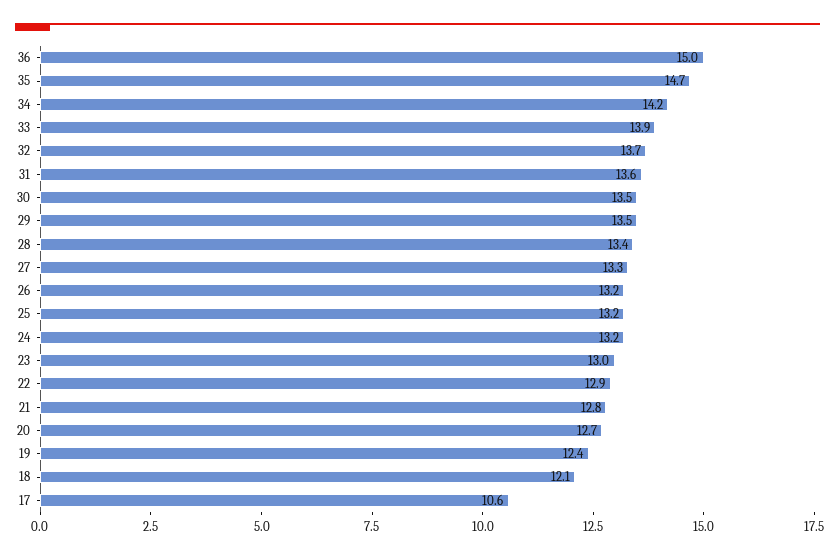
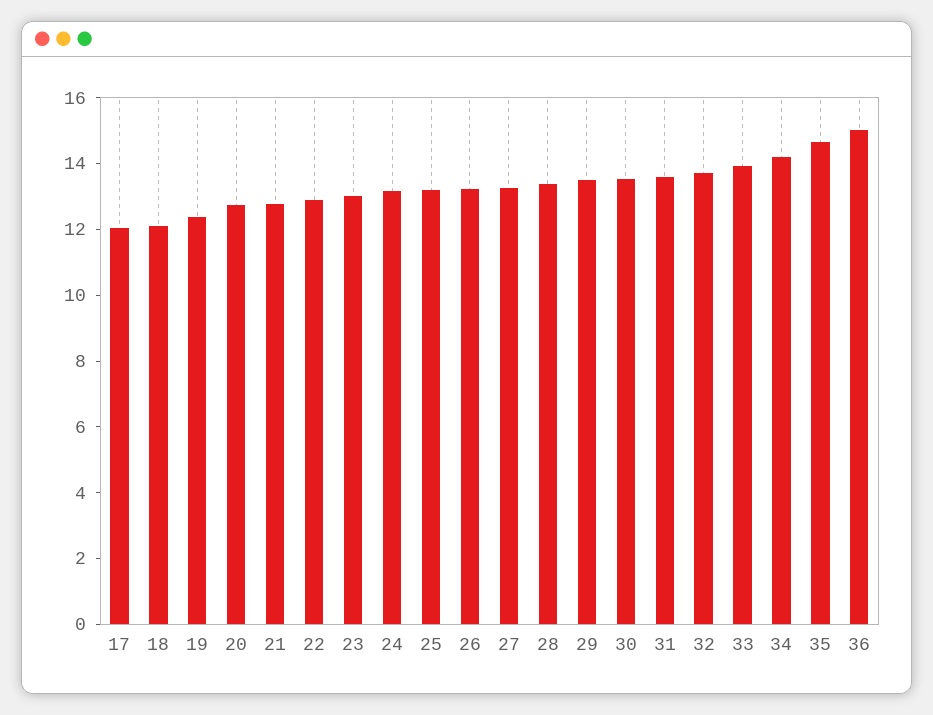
17: 10.6 -> 12

